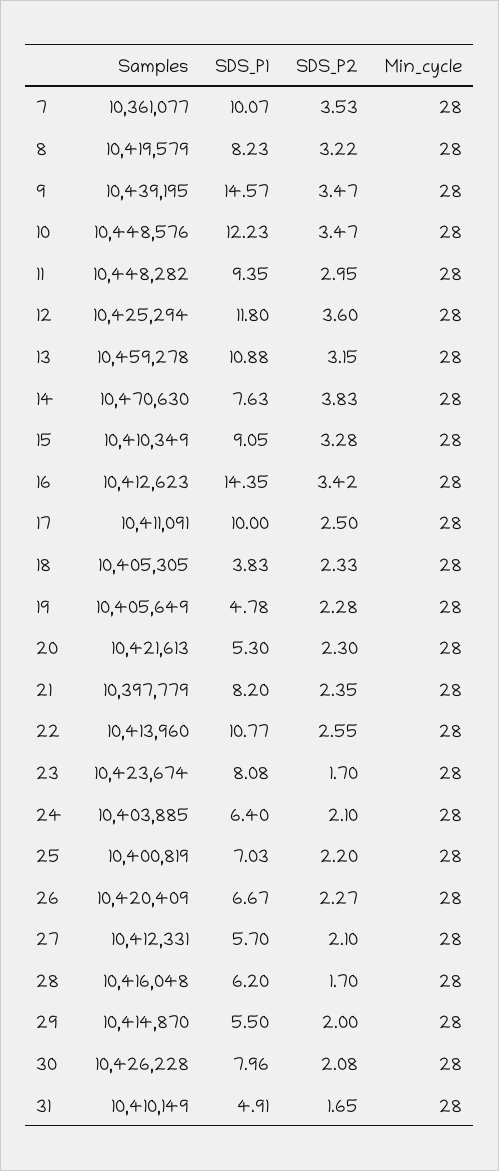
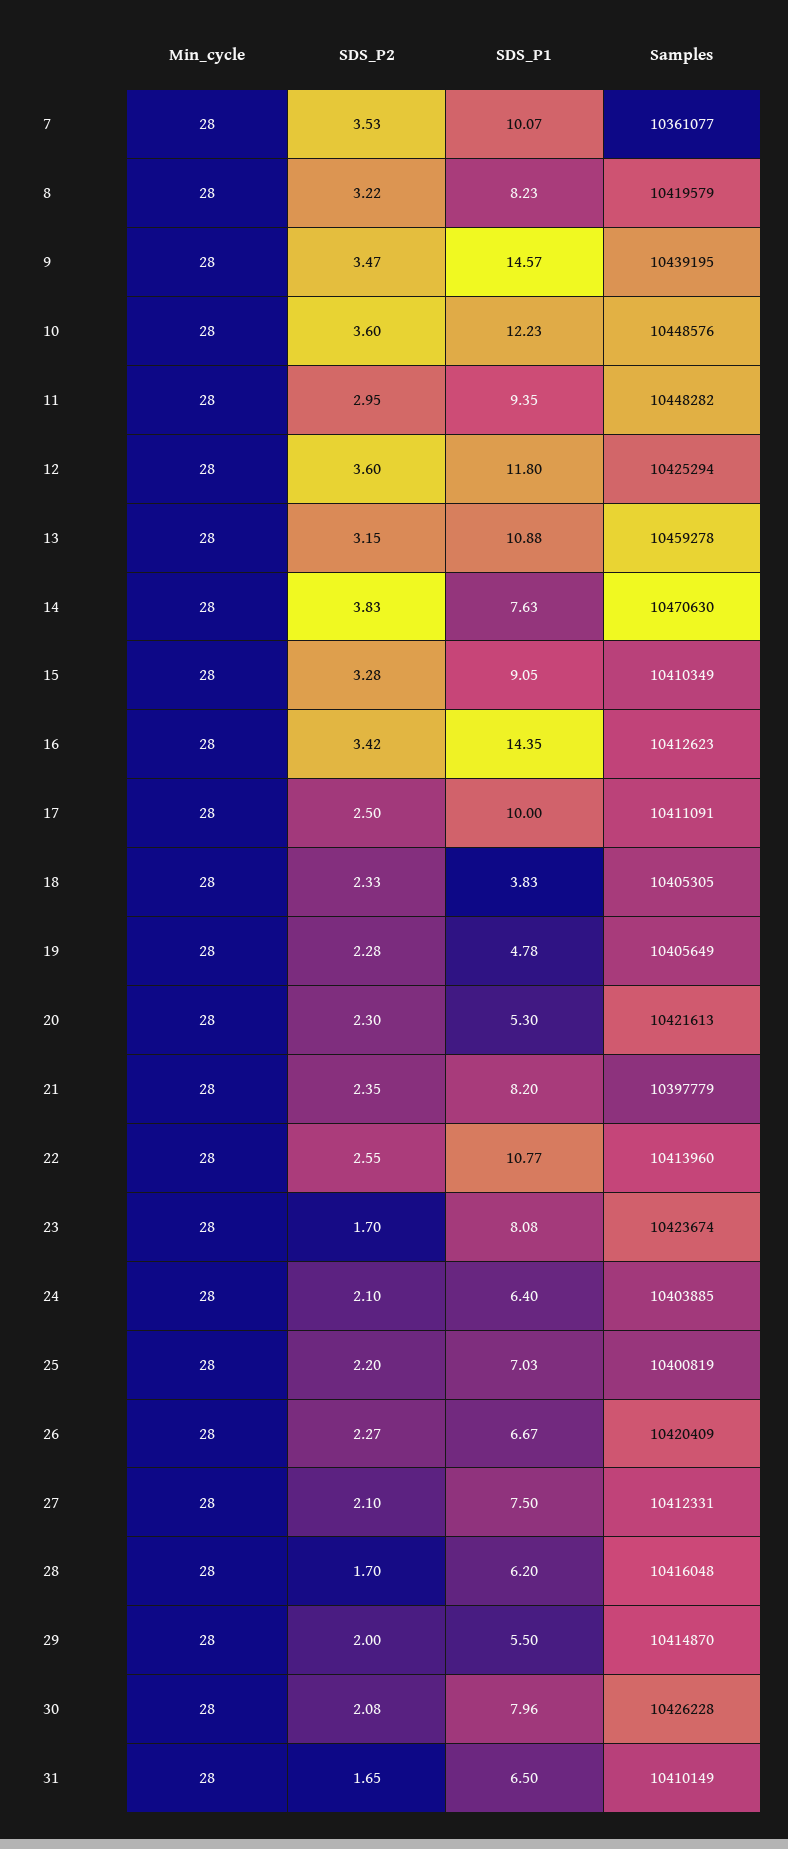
SDS_P2, 10: 3.47 -> 3.6
SDS_P1, 27: 5.7 -> 7.5
SDS_P1, 31: 4.91 -> 6.5

